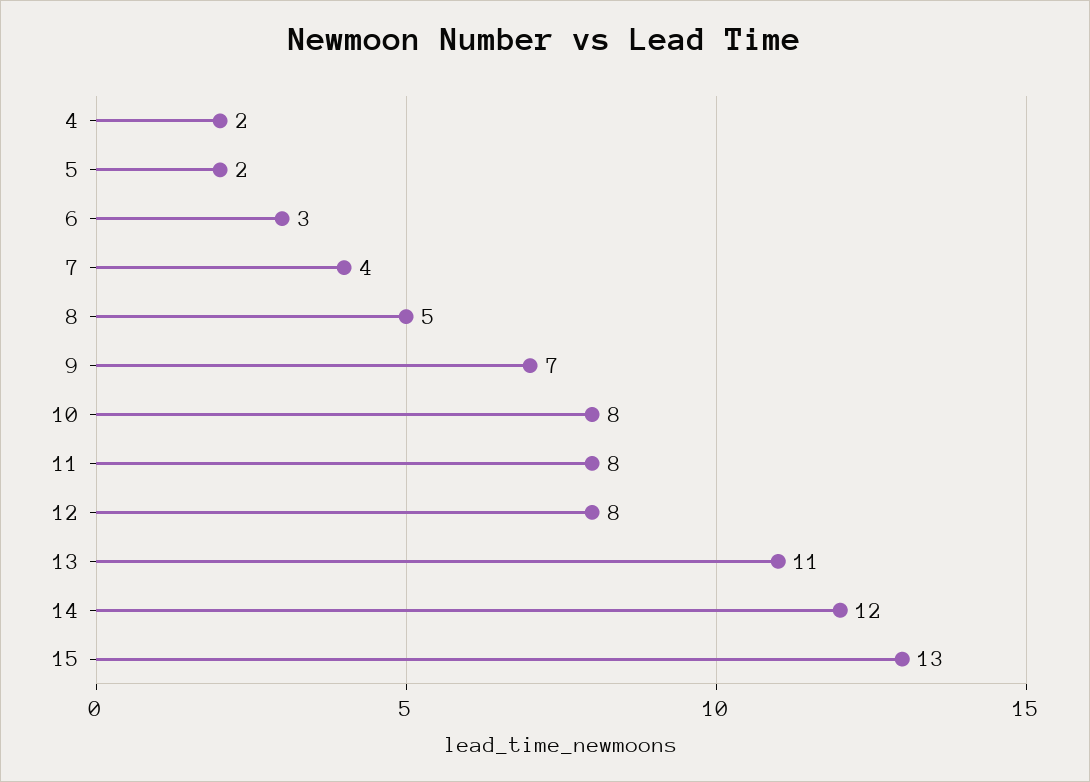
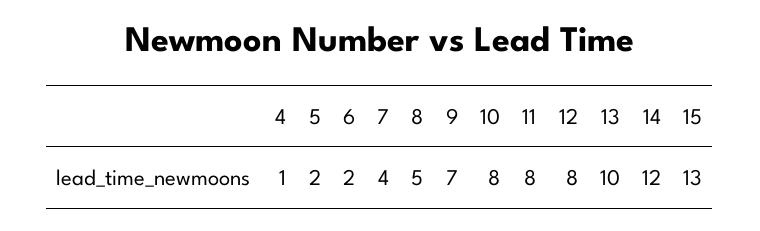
4: 2 -> 1
6: 3 -> 2
13: 11 -> 10

